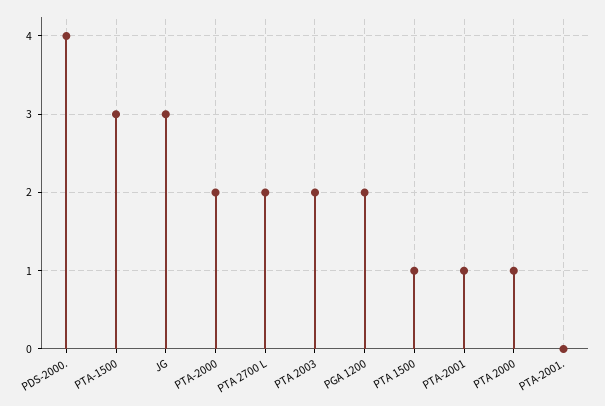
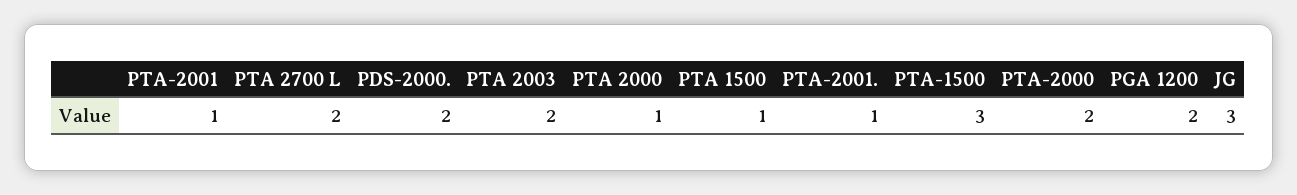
PDS-2000.: 4 -> 2
PTA-2001.: 0 -> 1

